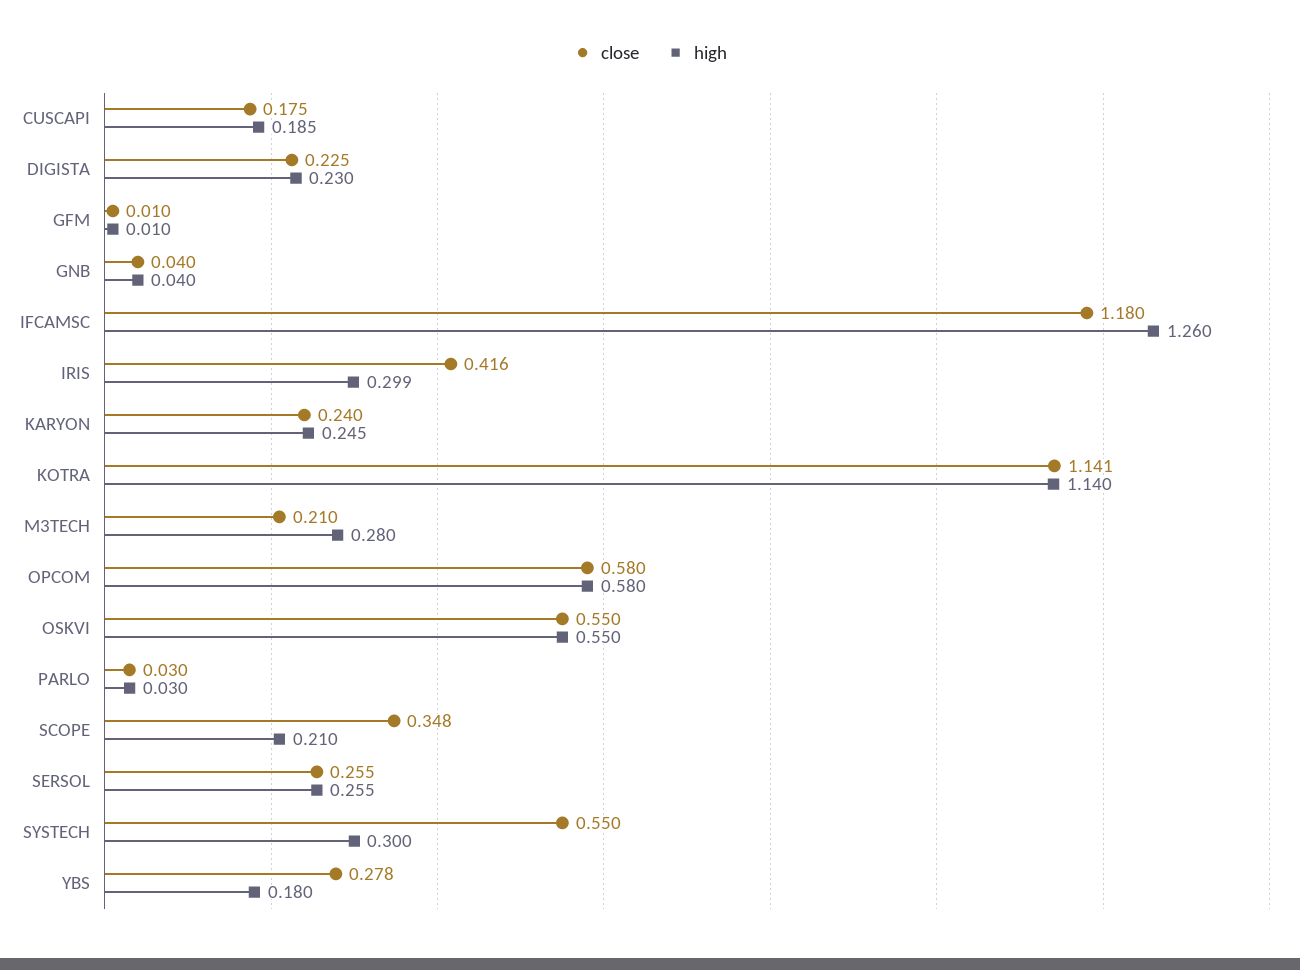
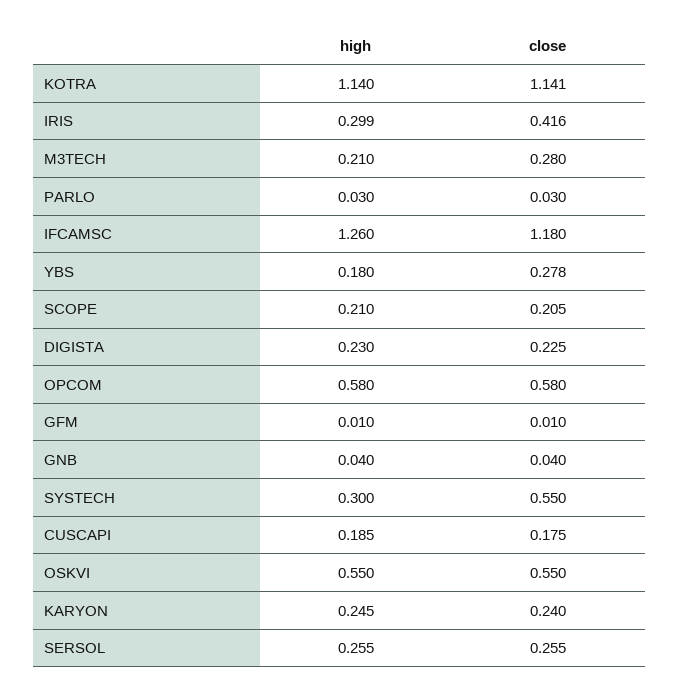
close, M3TECH: 0.21 -> 0.28
high, M3TECH: 0.28 -> 0.21
close, SCOPE: 0.348 -> 0.205

